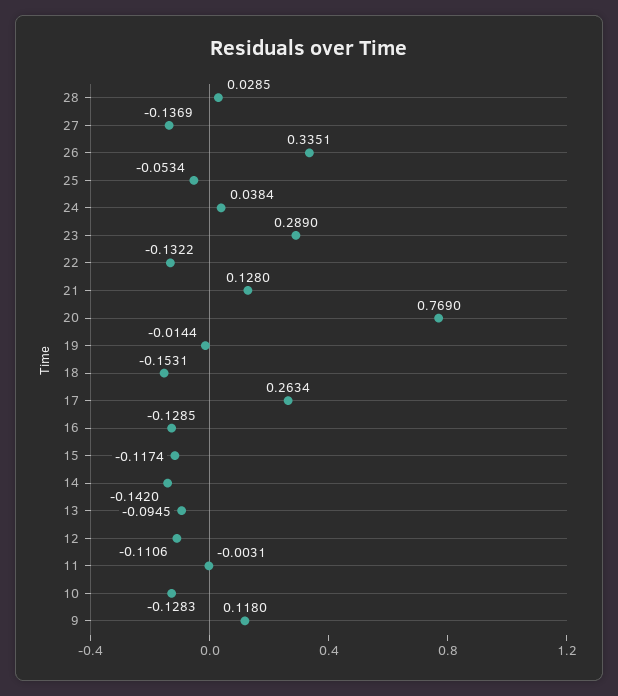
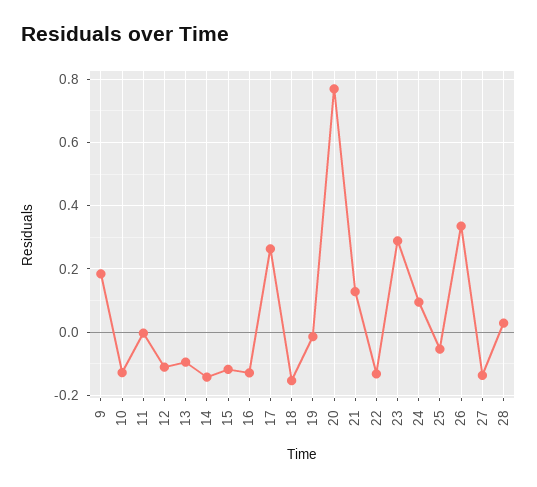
24: 0.0384 -> 0.1
9: 0.118 -> 0.18

